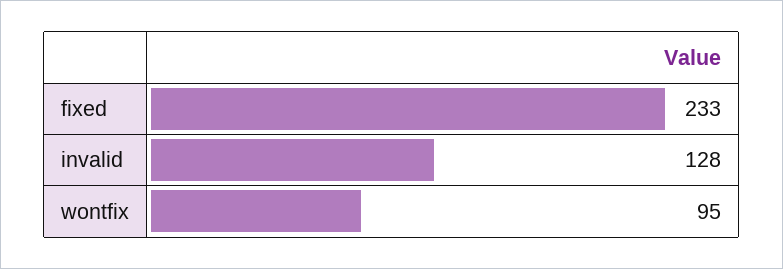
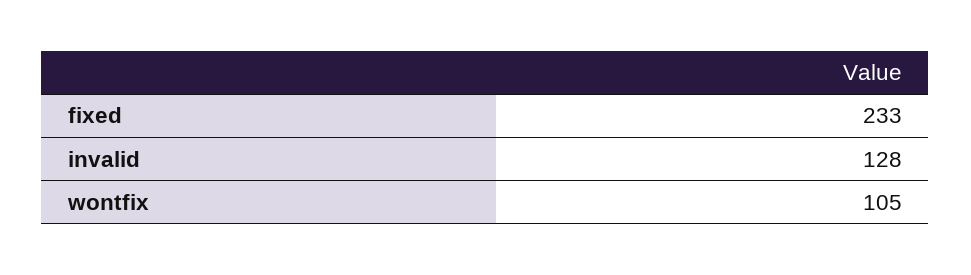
wontfix: 95 -> 105

